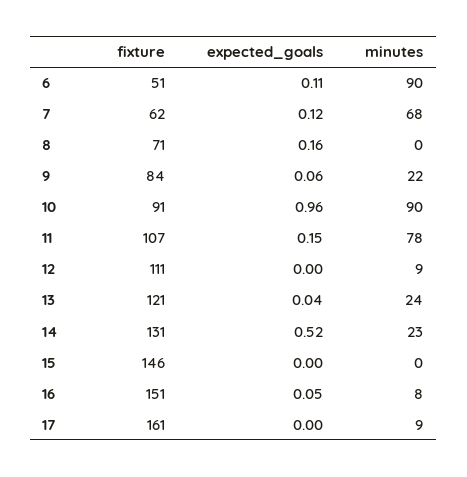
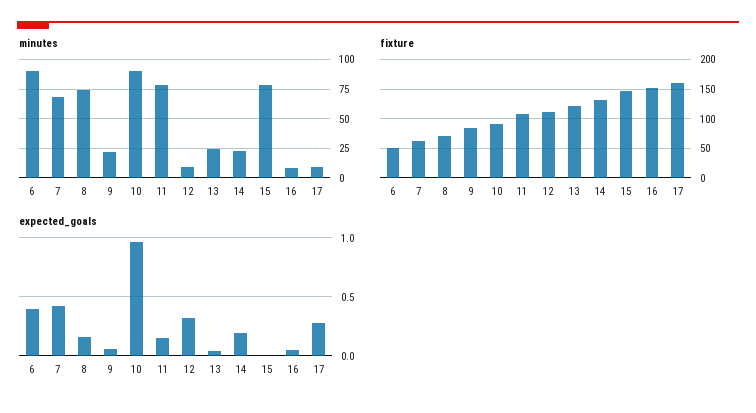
expected_goals, 6: 0.11 -> 0.4
expected_goals, 7: 0.12 -> 0.4
minutes, 8: 0 -> 75
expected_goals, 12: 0 -> 0.3
expected_goals, 14: 0.52 -> 0.2
minutes, 15: 0 -> 75
expected_goals, 17: 0 -> 0.3

